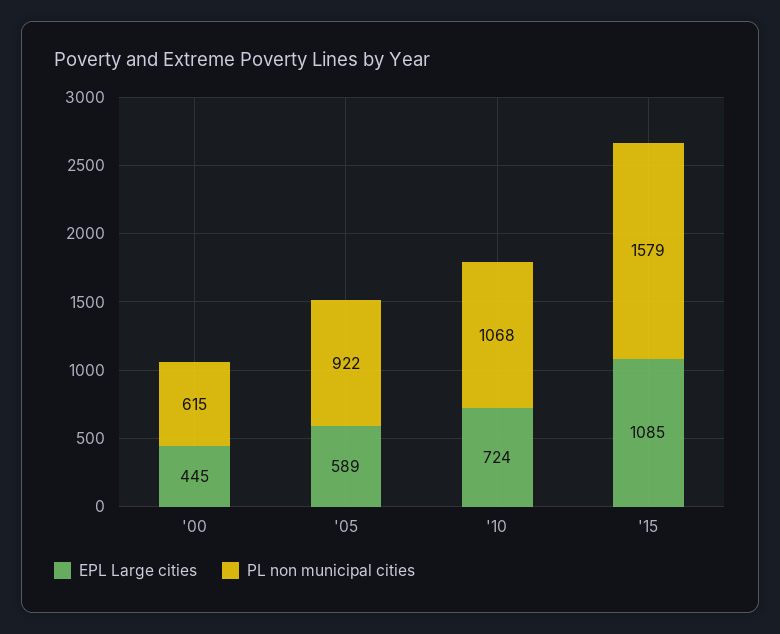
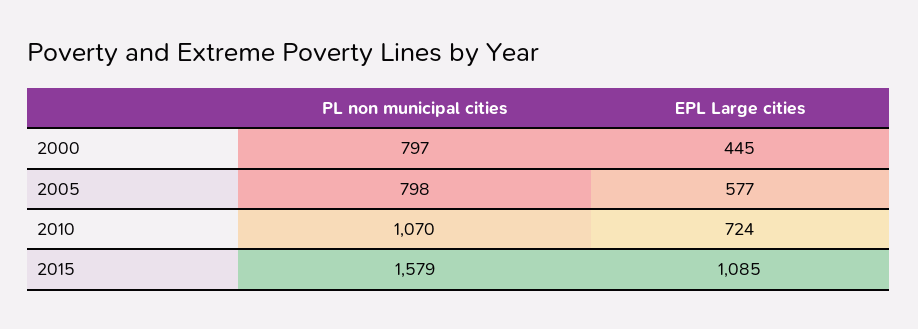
PL non municipal cities, '00: 615 -> 797
EPL Large cities, '05: 589 -> 577
PL non municipal cities, '05: 922 -> 798
PL non municipal cities, '10: 1068 -> 1070

